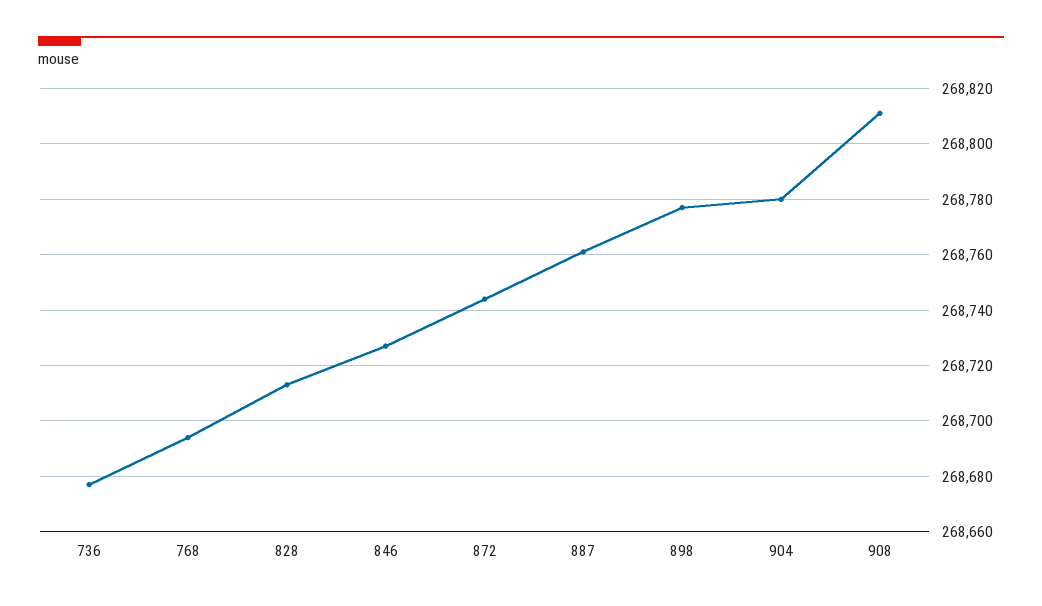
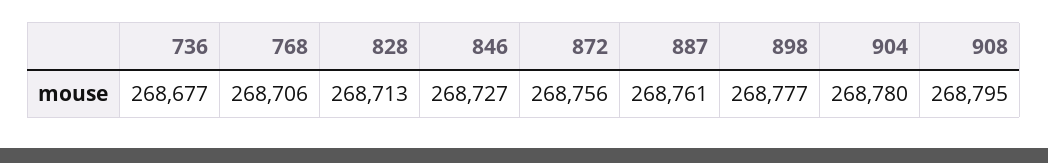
768: 268695 -> 268706
872: 268745 -> 268756
908: 268810 -> 268795

